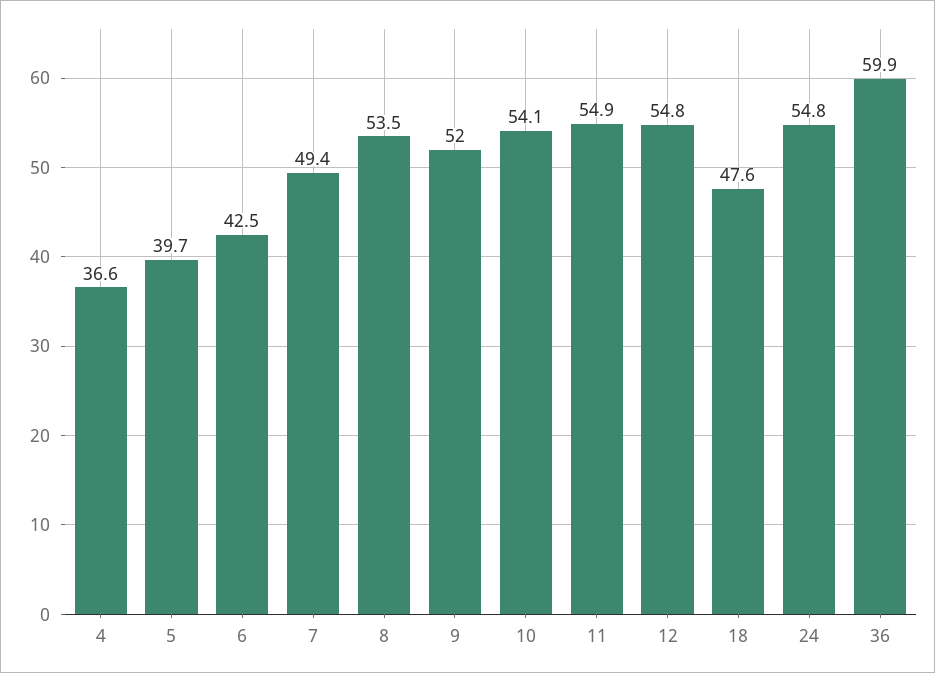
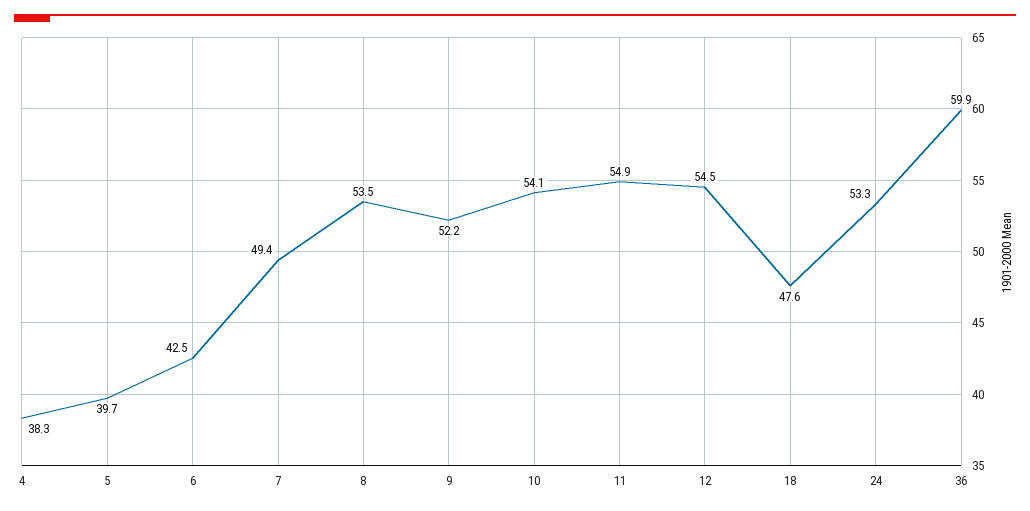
4: 36.6 -> 38.3
9: 52 -> 52.2
12: 54.8 -> 54.5
24: 54.8 -> 53.3

